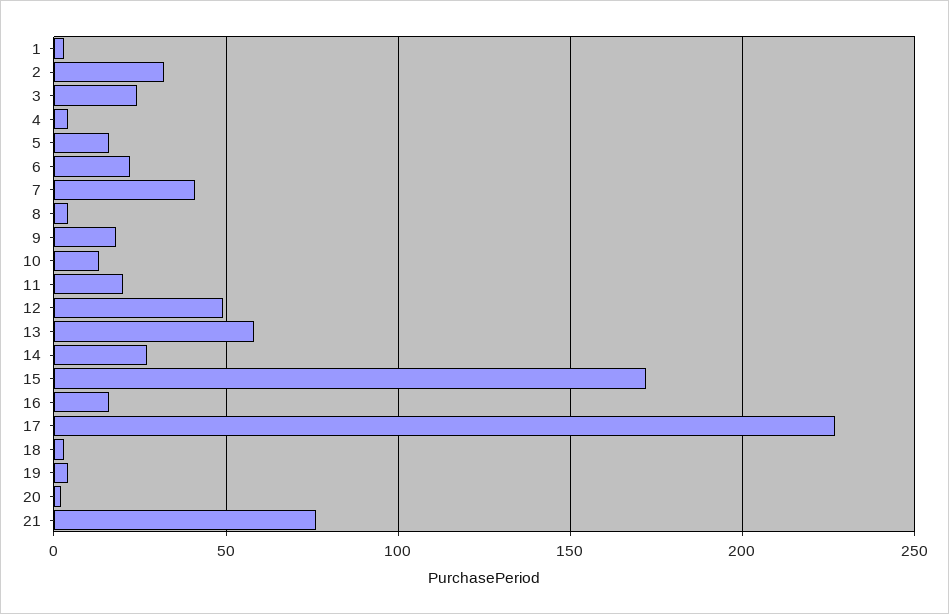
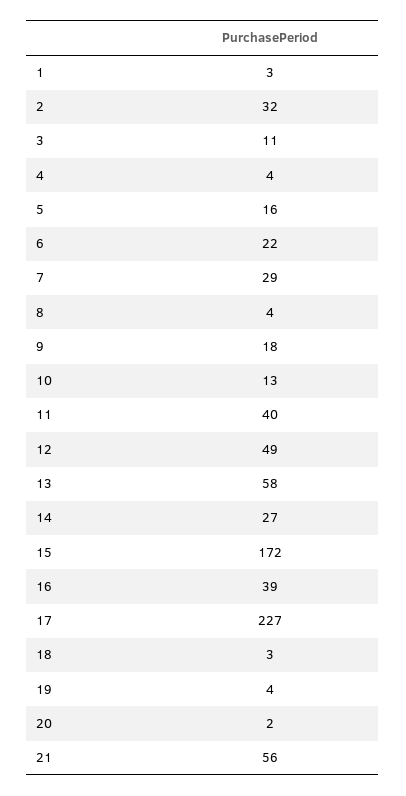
3: 25 -> 11
7: 40 -> 29
11: 20 -> 40
16: 15 -> 39
21: 75 -> 56

